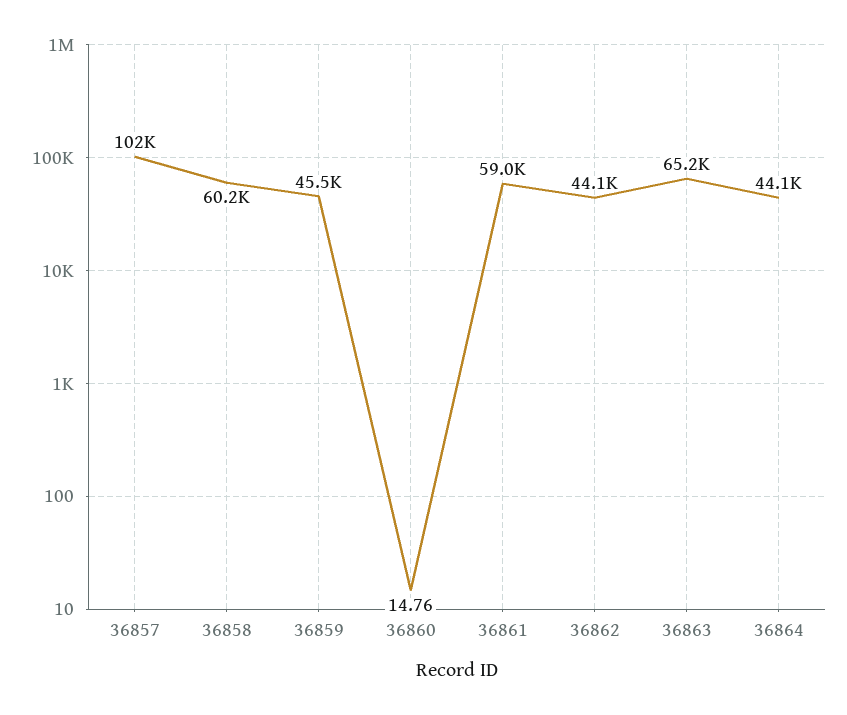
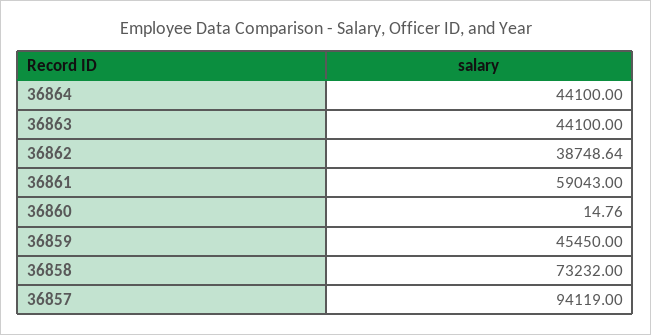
36857: 102000 -> 94119
36858: 60200 -> 73232
36862: 44100 -> 38748.64
36863: 65200 -> 44100

